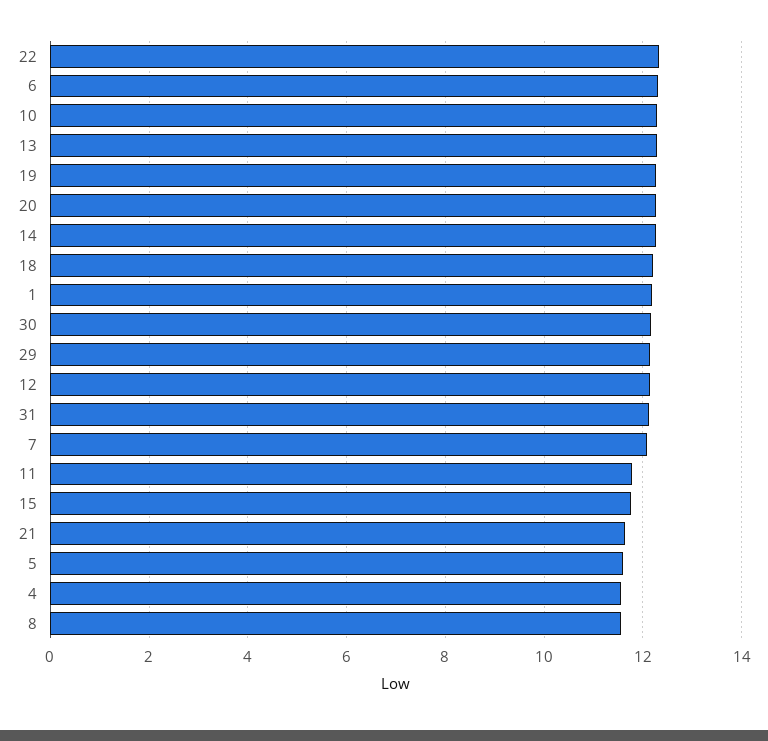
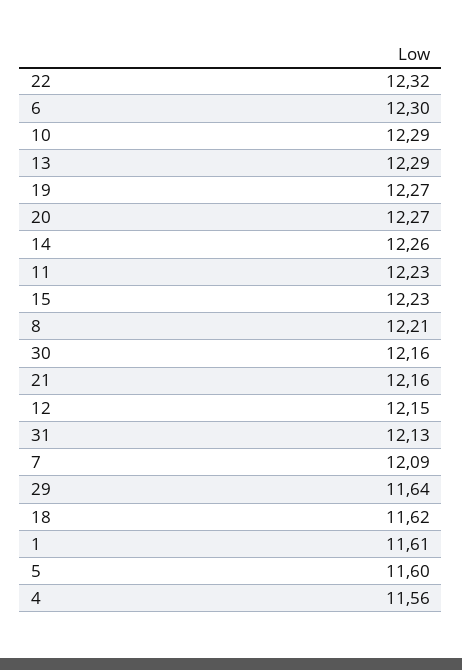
18: 12.2 -> 11.62
1: 12.2 -> 11.61
29: 12.2 -> 11.64
11: 11.8 -> 12.23
15: 11.8 -> 12.23
21: 11.6 -> 12.16
8: 11.6 -> 12.21

